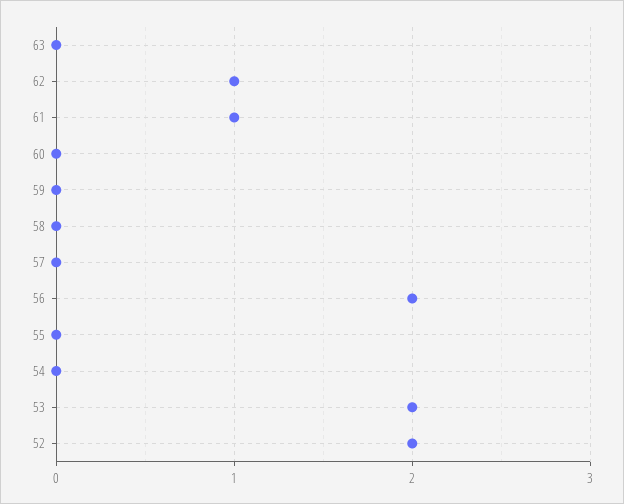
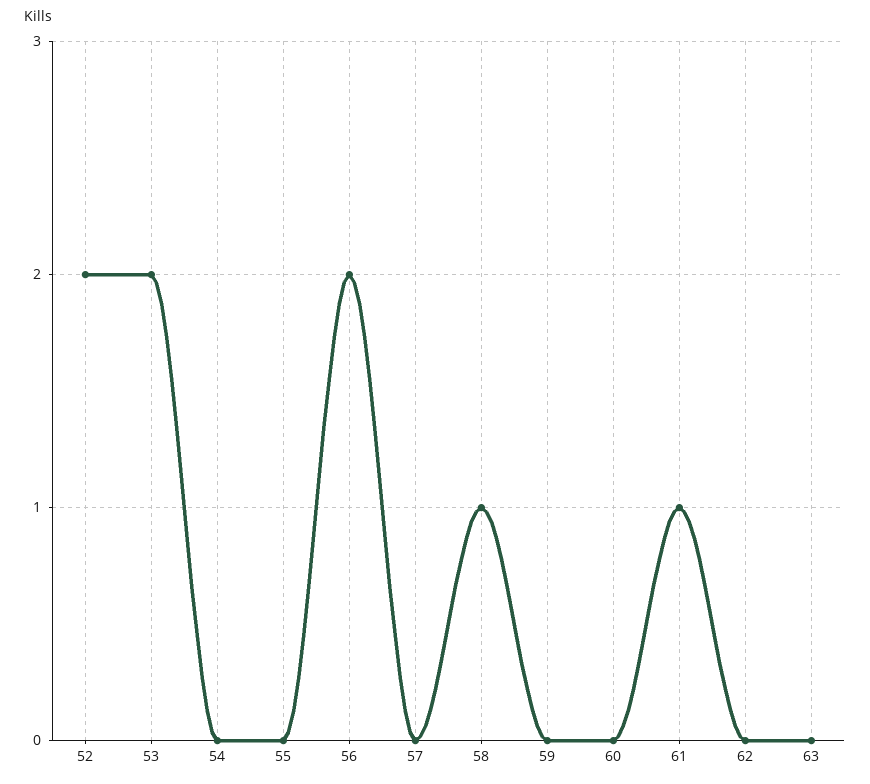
62: 1 -> 0
58: 0 -> 1

